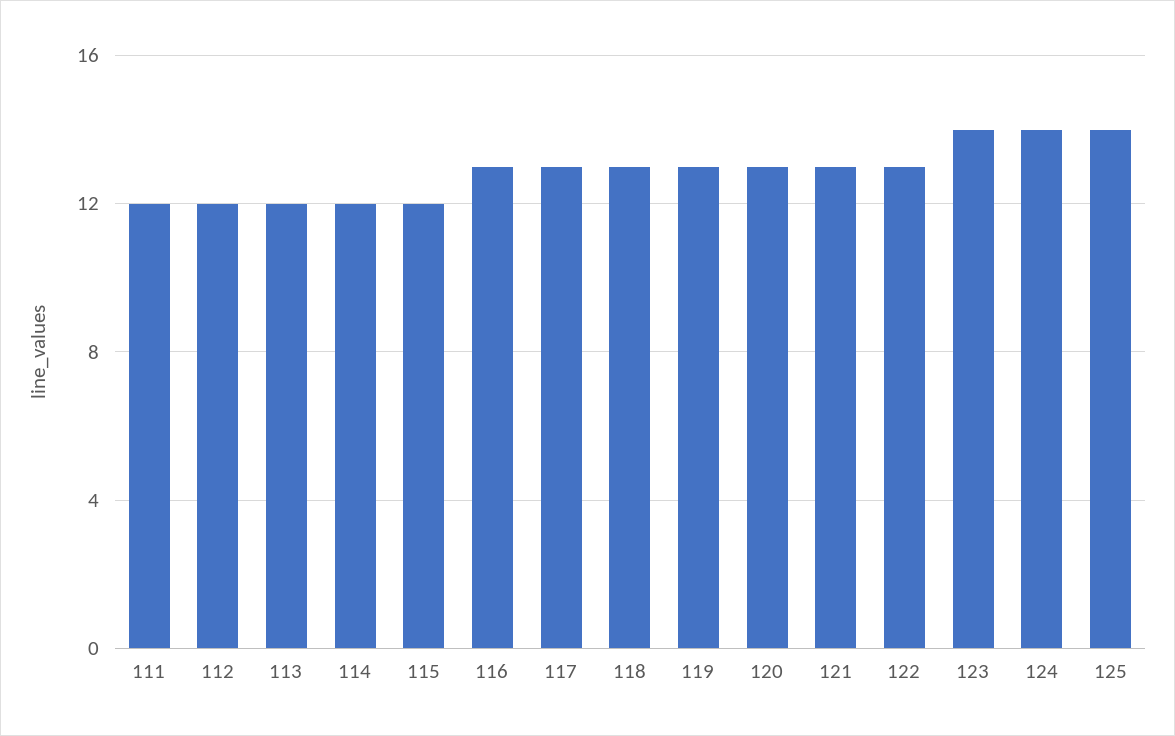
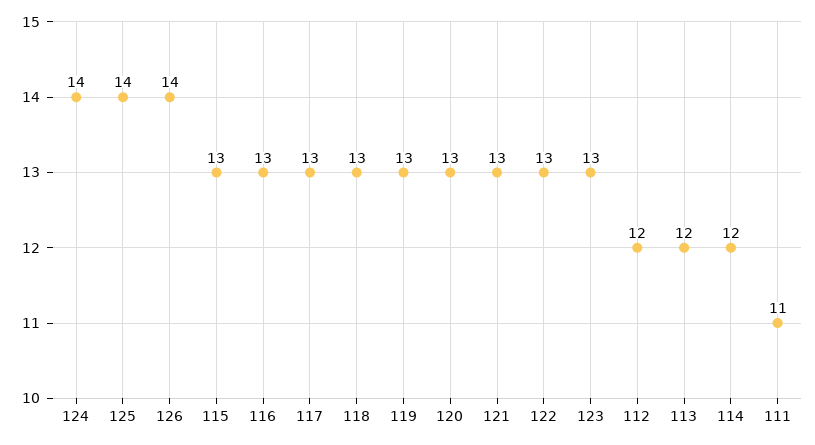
111: 12 -> 11
115: 12 -> 13
123: 14 -> 13
126: none -> 14

